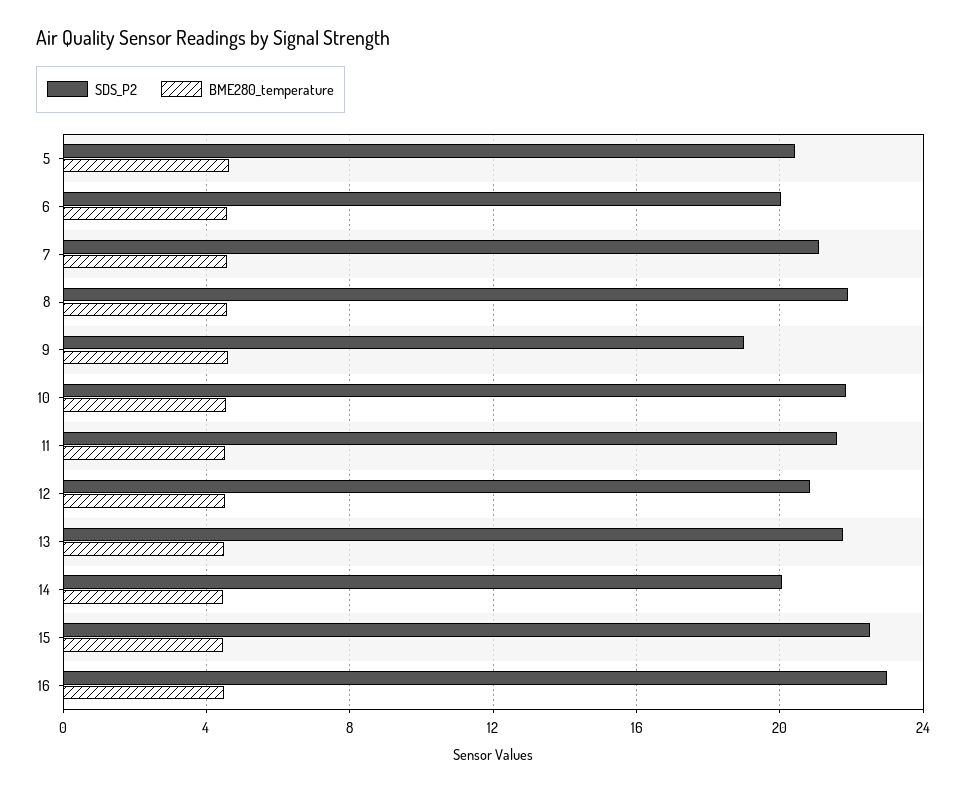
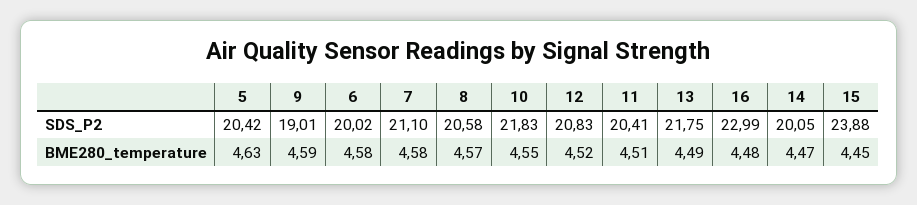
SDS_P2, 8: 22 -> 20.58
SDS_P2, 11: 21.5 -> 20.41
SDS_P2, 15: 22.5 -> 23.88

